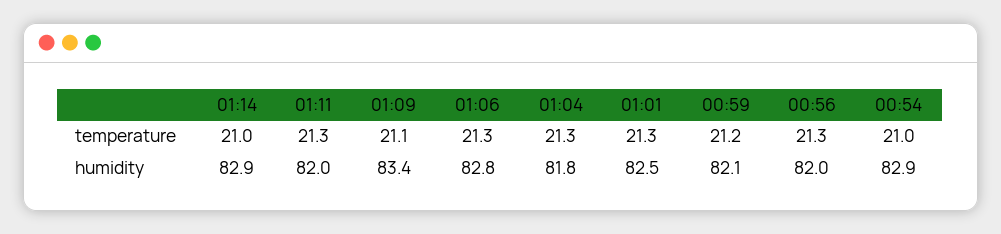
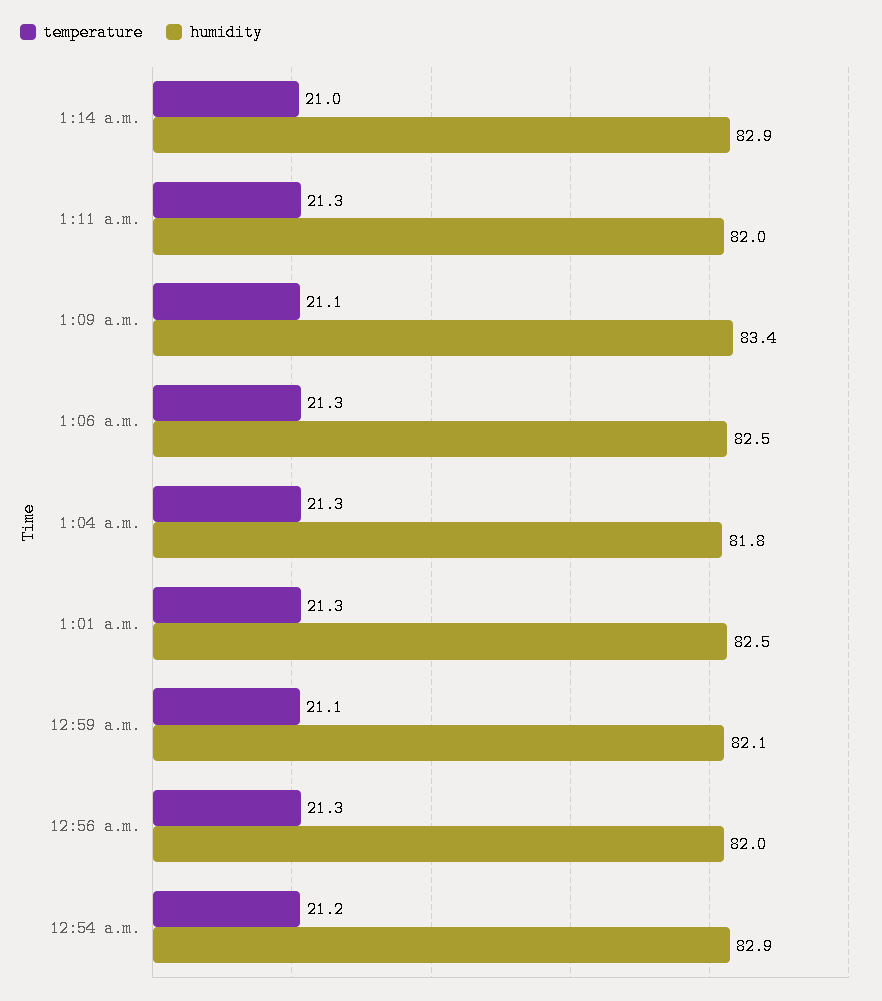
temperature, 00:59: 21.2 -> 21.1
temperature, 00:54: 21 -> 21.2
humidity, 01:06: 82.8 -> 82.5

